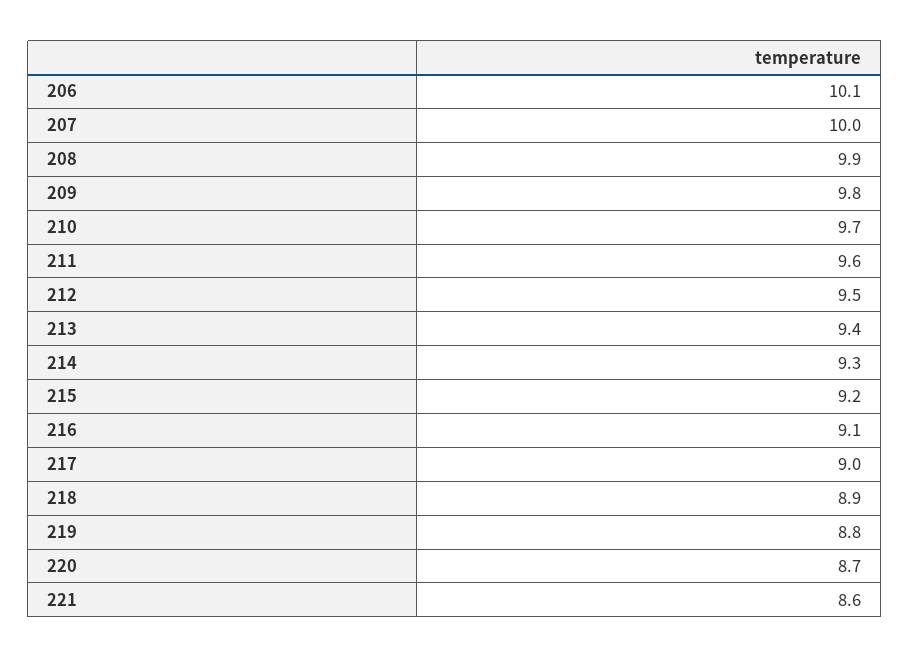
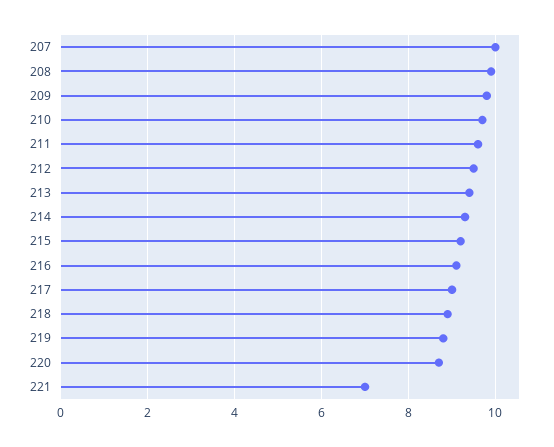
206: 10.1 -> none
221: 8.6 -> 7

